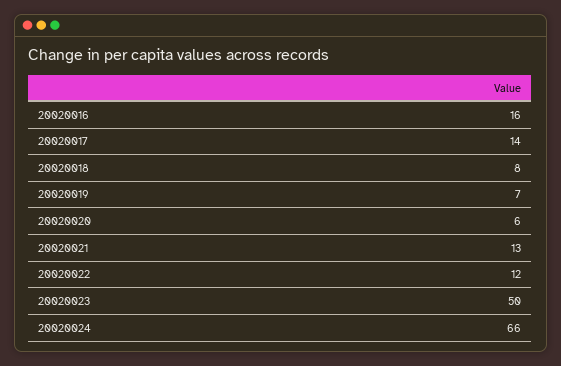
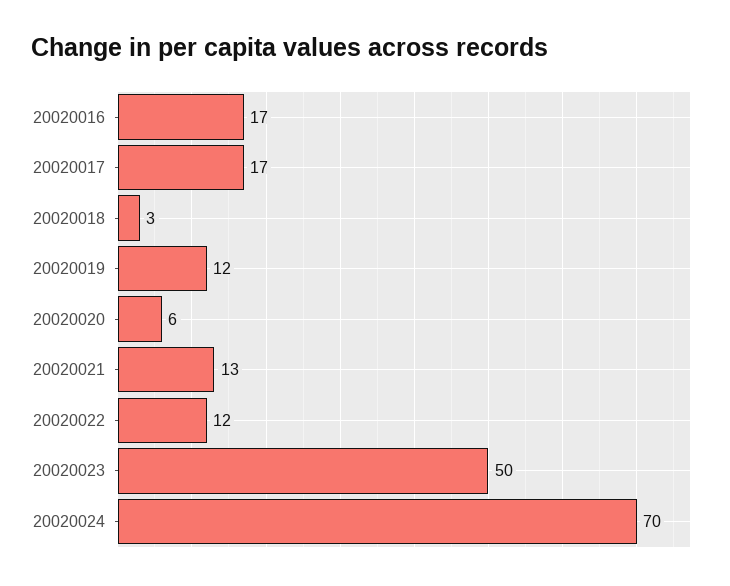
20020016: 16 -> 17
20020017: 14 -> 17
20020018: 8 -> 3
20020019: 7 -> 12
20020024: 66 -> 70

